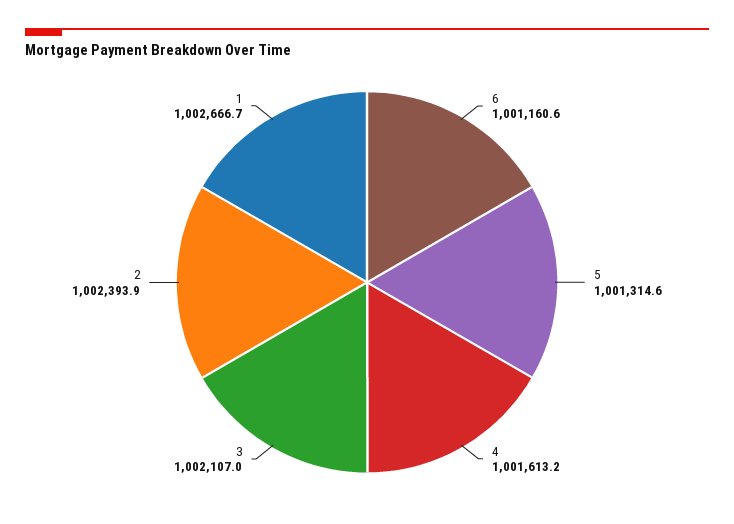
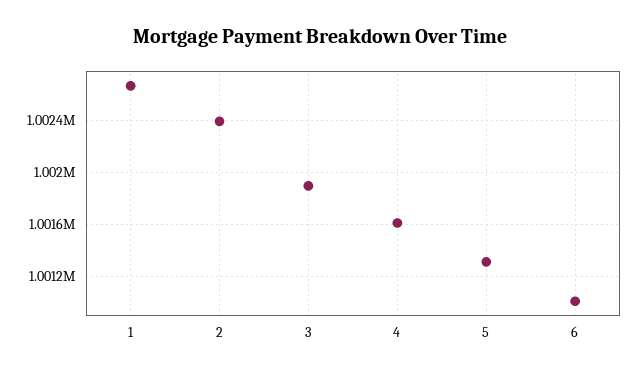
6: 1001160.6 -> 1001000
3: 1002107 -> 1001900

